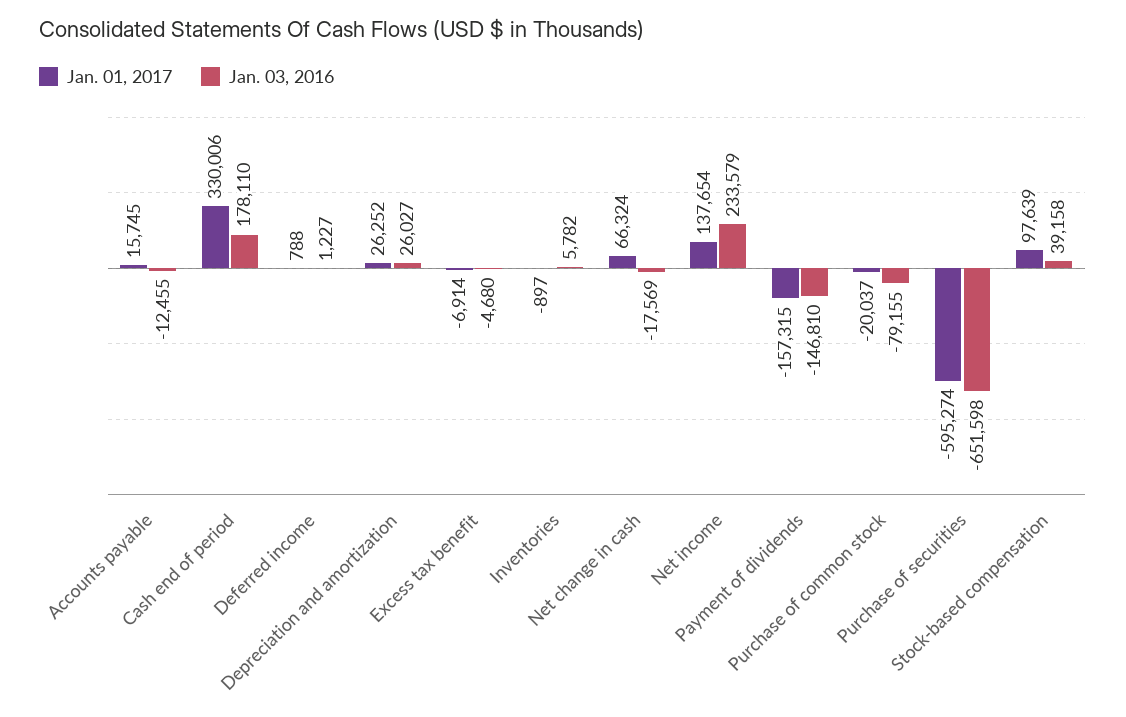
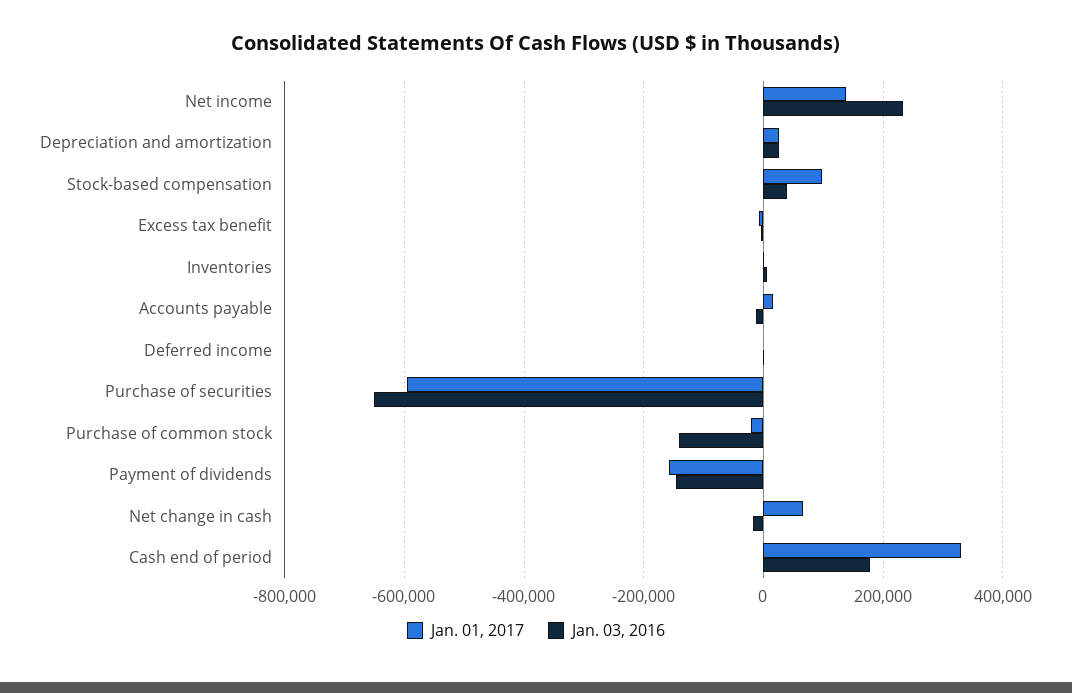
Jan. 03, 2016, Purchase of common stock: -79155 -> -140000

